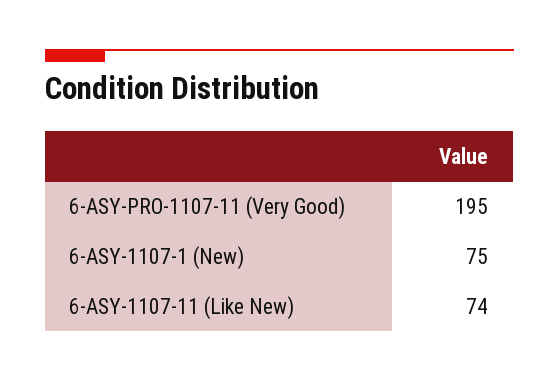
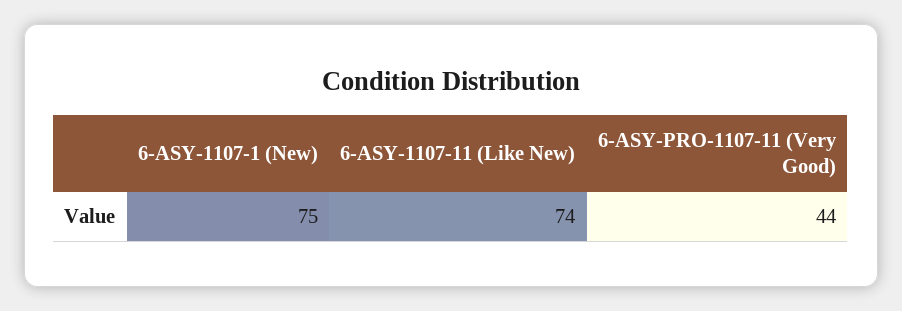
6-ASY-PRO-1107-11 (Very Good): 195 -> 44

